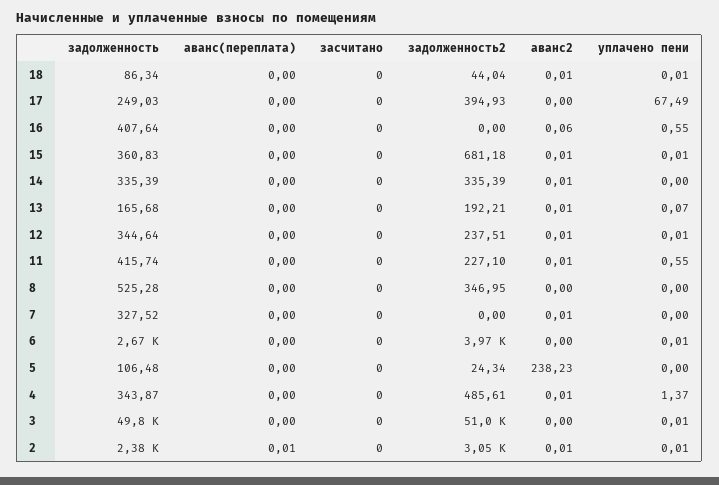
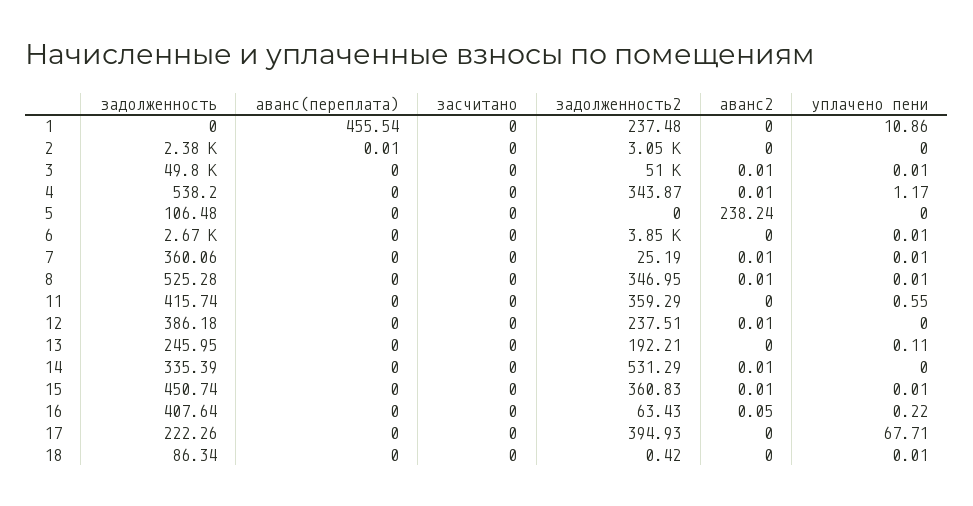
задолженность2, 18: 44.04 -> 0.42
аванс2, 18: 0.01 -> 0
задолженность, 17: 249.03 -> 222.26
уплачено пени, 17: 67.49 -> 67.71
задолженность2, 16: 0 -> 63.43
аванс2, 16: 0.06 -> 0.05
уплачено пени, 16: 0.55 -> 0.22
задолженность, 15: 360.83 -> 450.74
задолженность2, 15: 681.18 -> 360.83
задолженность2, 14: 335.39 -> 531.29
задолженность, 13: 165.68 -> 245.95
аванс2, 13: 0.01 -> 0
уплачено пени, 13: 0.07 -> 0.11
задолженность, 12: 344.64 -> 386.18
уплачено пени, 12: 0.01 -> 0
задолженность2, 11: 227.1 -> 359.29
аванс2, 11: 0.01 -> 0
аванс2, 8: 0 -> 0.01
уплачено пени, 8: 0 -> 0.01
задолженность, 7: 327.52 -> 360.06
задолженность2, 7: 0 -> 25.19
уплачено пени, 7: 0 -> 0.01
задолженность2, 6: 3970 -> 3850
задолженность2, 5: 24.34 -> 0
аванс2, 5: 238.23 -> 238.24
задолженность, 4: 343.87 -> 538.2
задолженность2, 4: 485.61 -> 343.87
уплачено пени, 4: 1.37 -> 1.17
аванс2, 3: 0 -> 0.01
аванс2, 2: 0.01 -> 0
уплачено пени, 2: 0.01 -> 0
задолженность, 1: none -> 0
аванс(переплата), 1: none -> 455.54
засчитано, 1: none -> 0
задолженность2, 1: none -> 237.48
аванс2, 1: none -> 0
уплачено пени, 1: none -> 10.86

